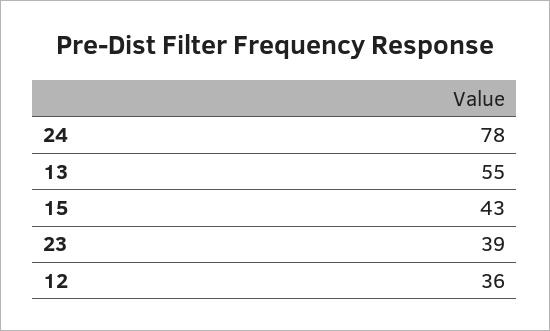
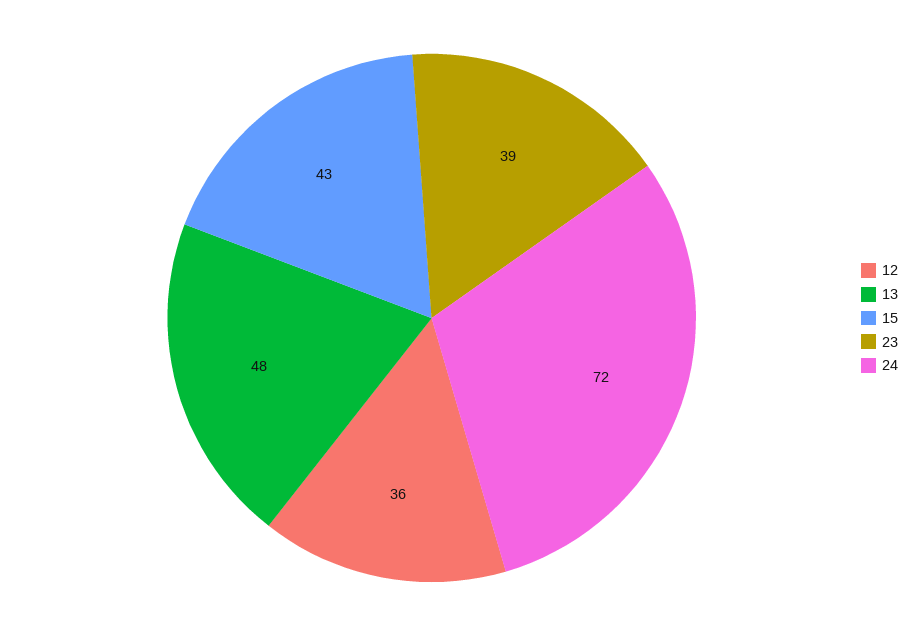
24: 78 -> 72
13: 55 -> 48

